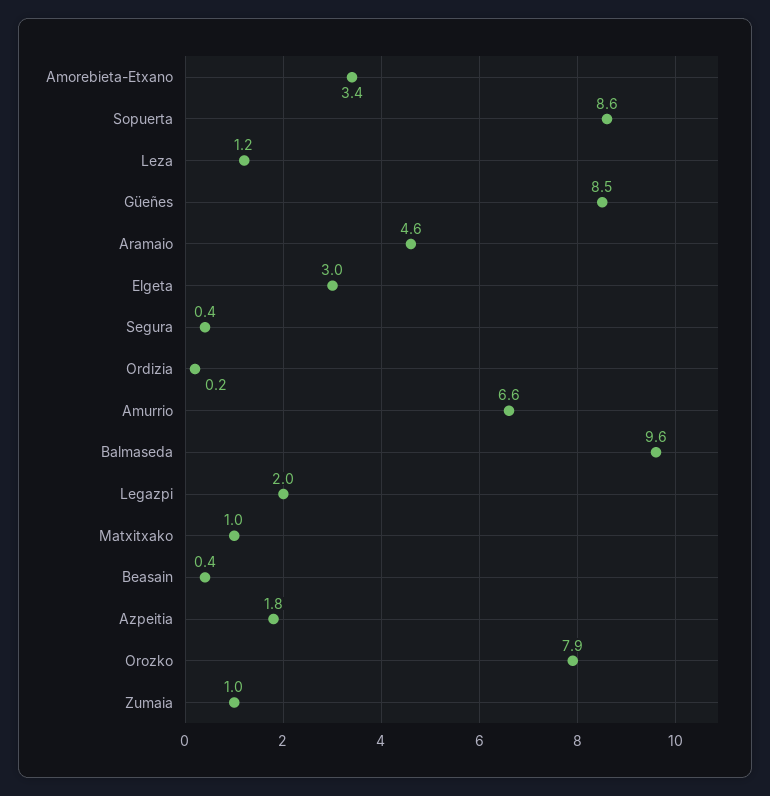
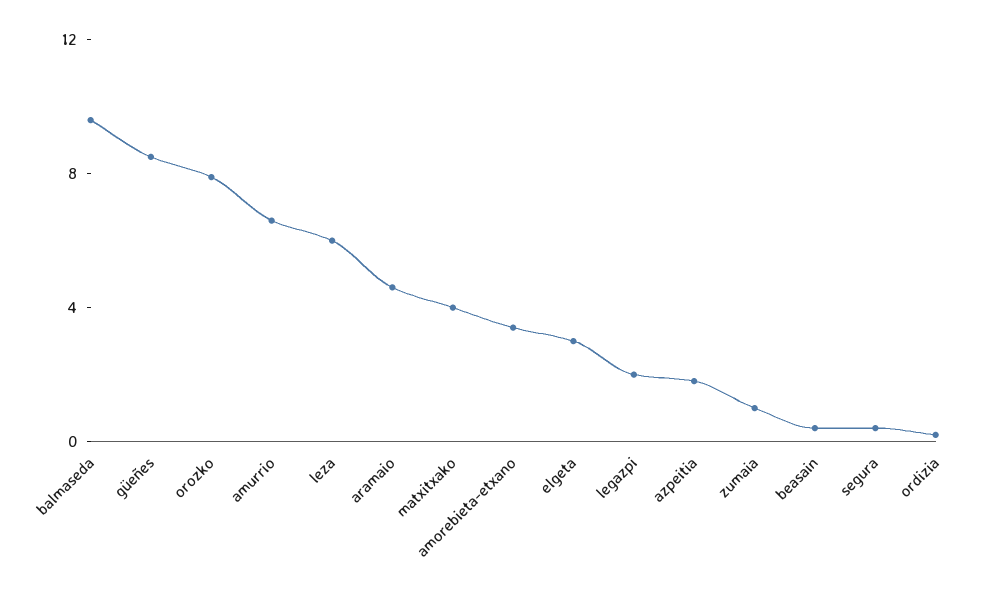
Sopuerta: 8.6 -> none
Leza: 1.2 -> 6
Matxitxako: 1 -> 4

